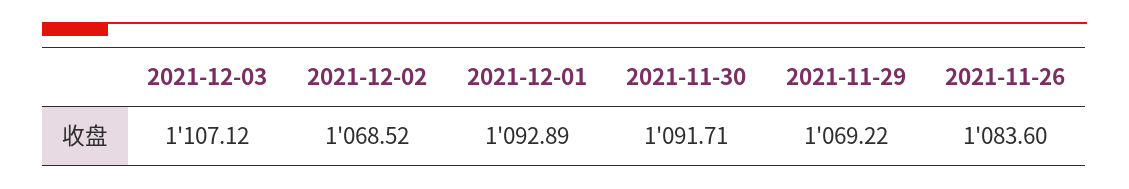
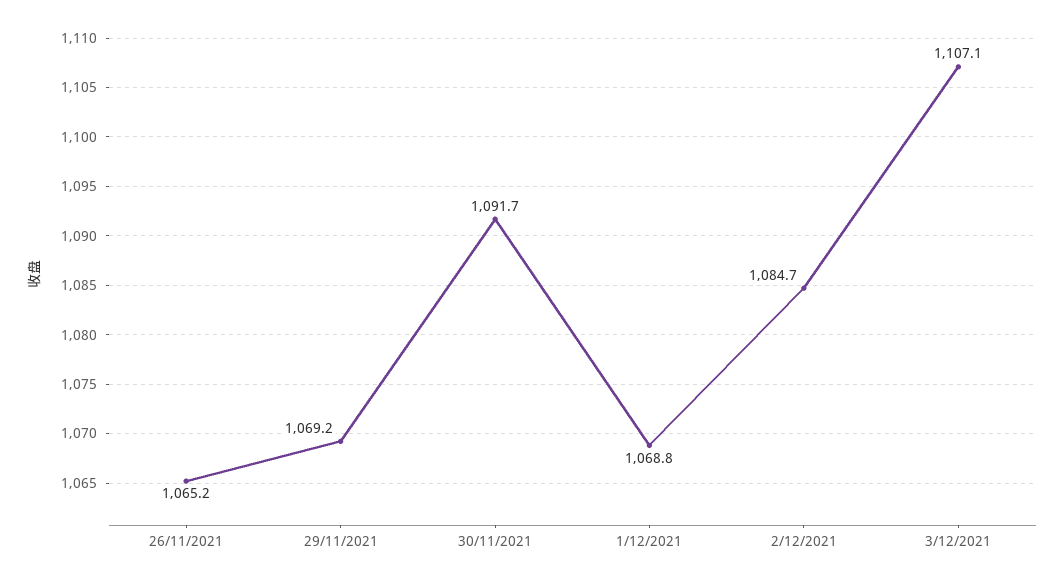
2021-12-02: 1068.52 -> 1084.7
2021-12-01: 1092.89 -> 1068.8
2021-11-26: 1083.6 -> 1065.2

